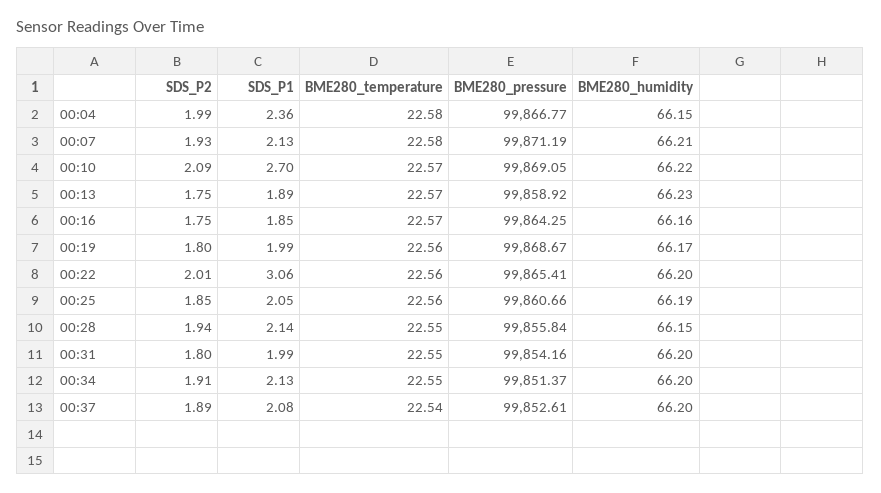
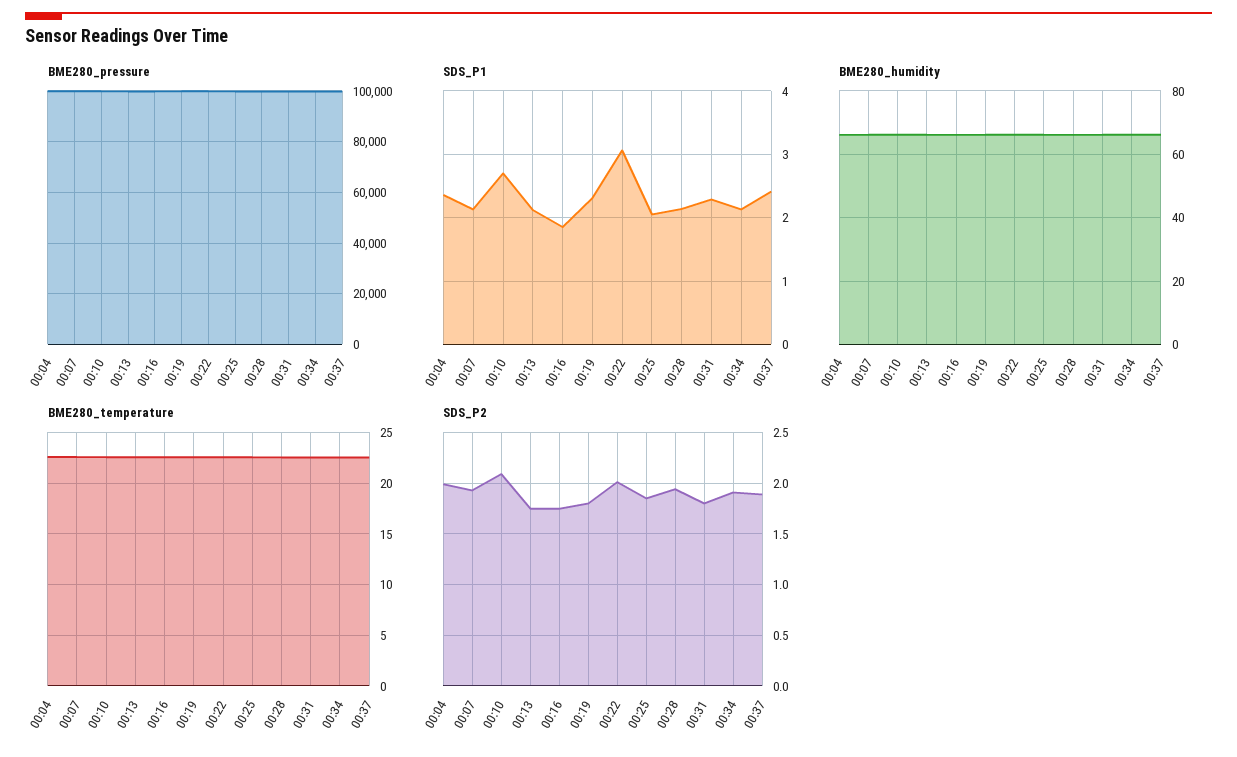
SDS_P1, 00:13: 1.89 -> 2.1
SDS_P1, 00:19: 1.99 -> 2.3
SDS_P1, 00:31: 1.99 -> 2.3
SDS_P1, 00:37: 2.08 -> 2.4

